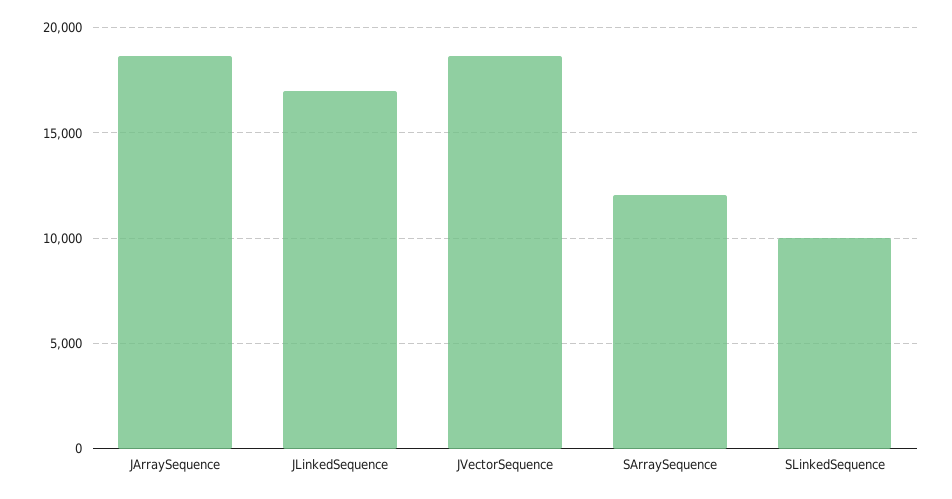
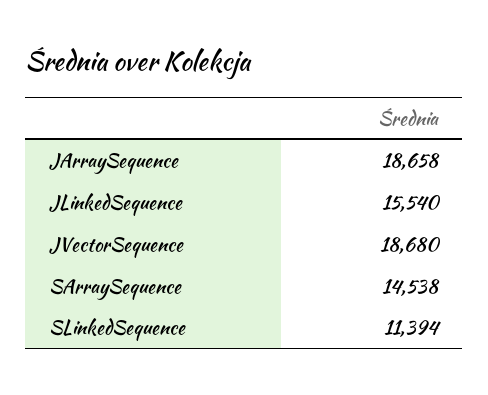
JLinkedSequence: 17000 -> 15540
SArraySequence: 12000 -> 14538
SLinkedSequence: 10000 -> 11394

